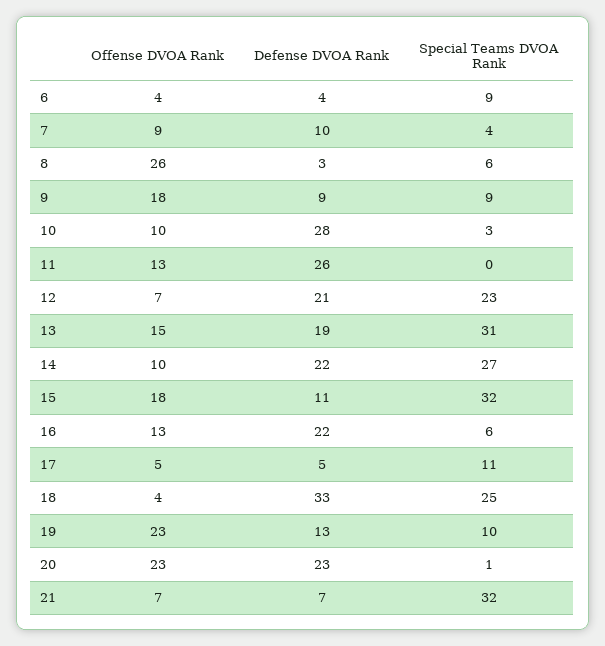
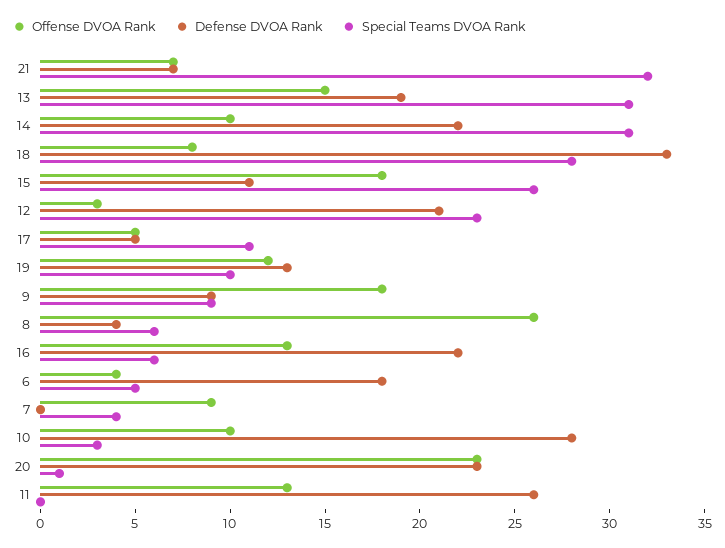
Defense DVOA Rank, 6: 4 -> 18
Special Teams DVOA Rank, 6: 9 -> 5
Defense DVOA Rank, 7: 10 -> 0
Defense DVOA Rank, 8: 3 -> 4
Offense DVOA Rank, 12: 7 -> 3
Special Teams DVOA Rank, 14: 27 -> 31
Special Teams DVOA Rank, 15: 32 -> 26
Offense DVOA Rank, 18: 4 -> 8
Special Teams DVOA Rank, 18: 25 -> 28
Offense DVOA Rank, 19: 23 -> 12

